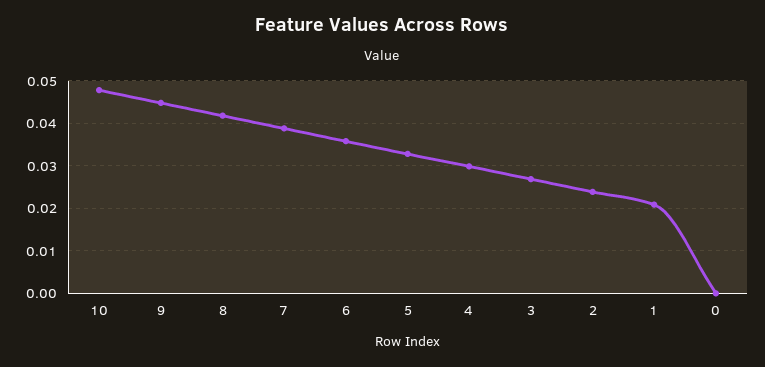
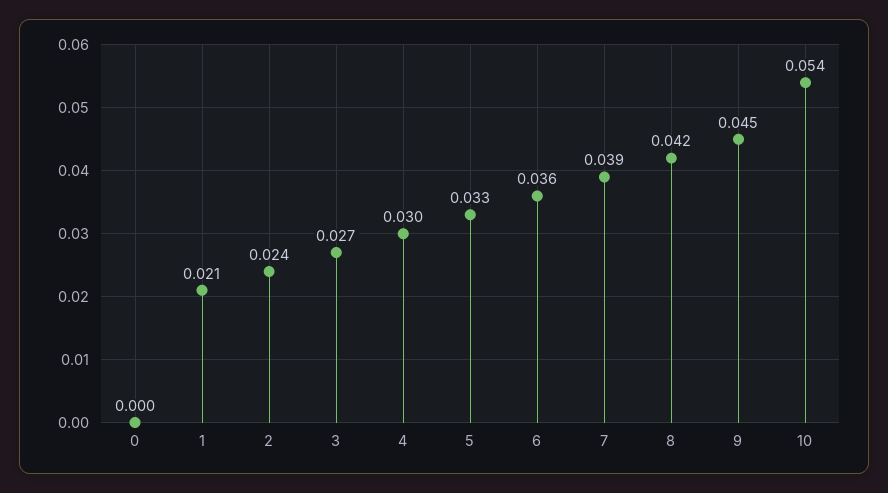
10: 0.048 -> 0.054

